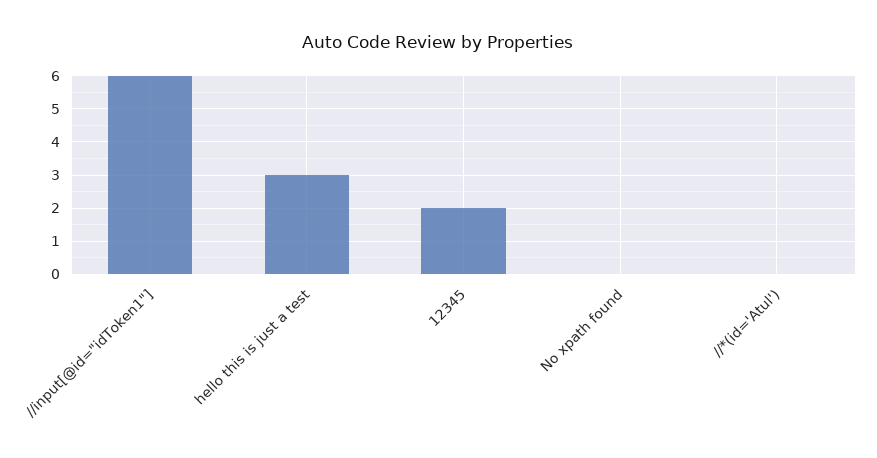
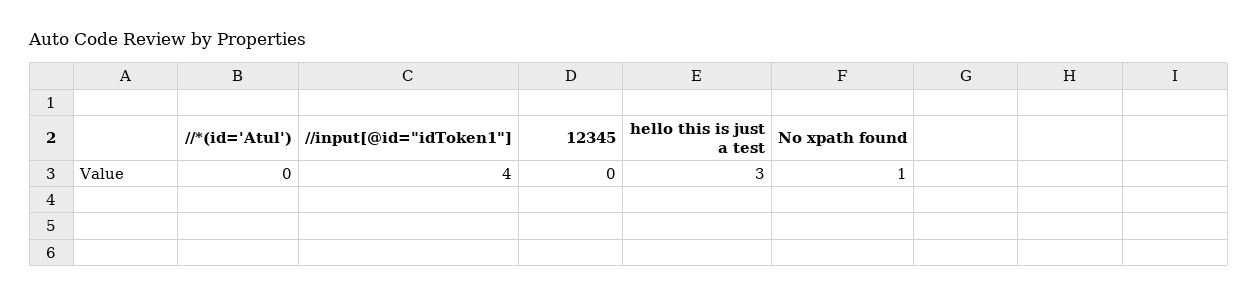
//input[@id="idToken1"]: 6 -> 4
12345: 2 -> 0
No xpath found: 0 -> 1

